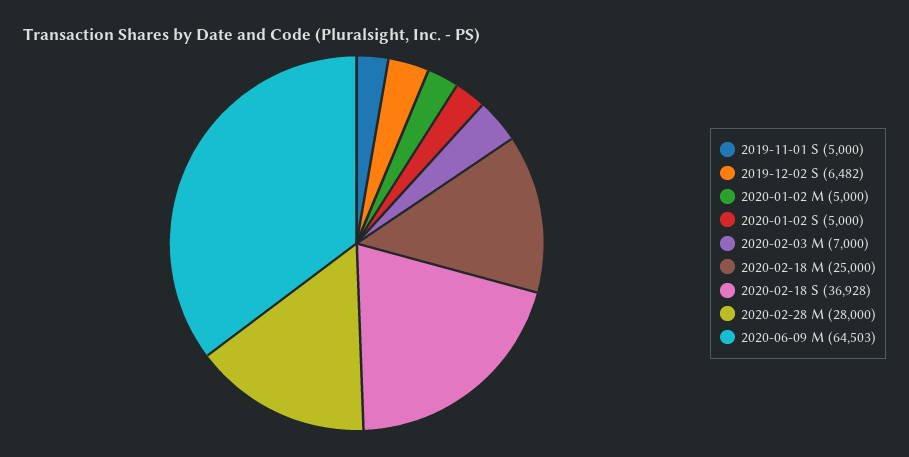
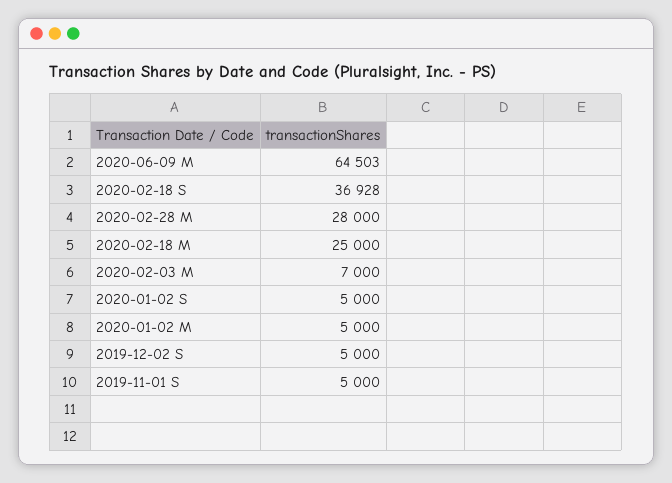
2019-12-02 S: 6482 -> 5000

